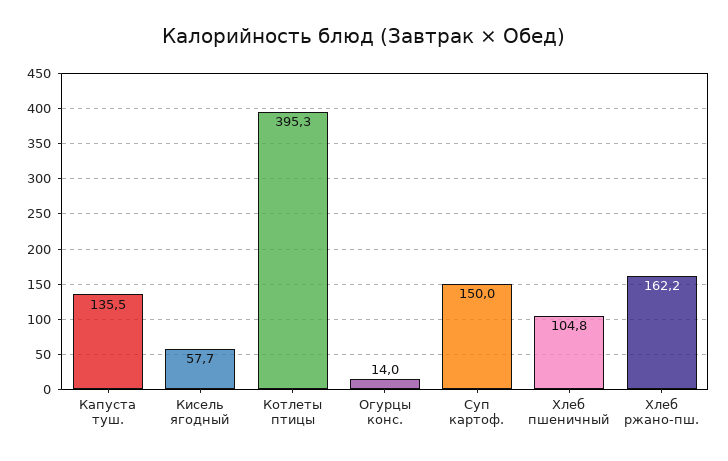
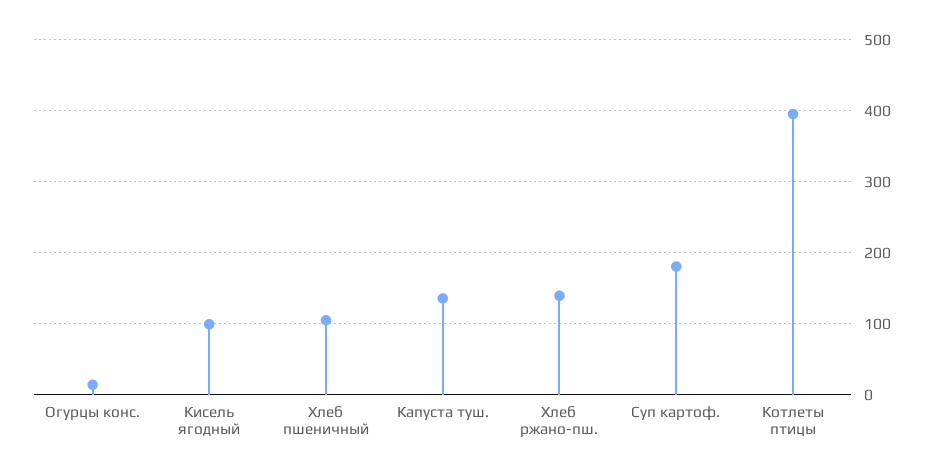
Кисель ягодный: 57.7 -> 100
Суп картоф.: 150 -> 180
Хлеб ржано-пш.: 162.2 -> 140

